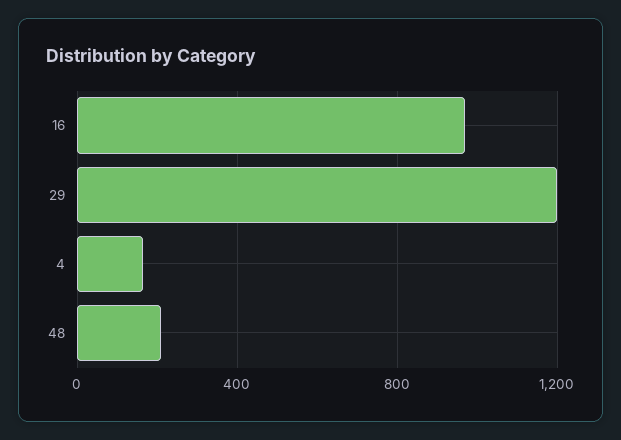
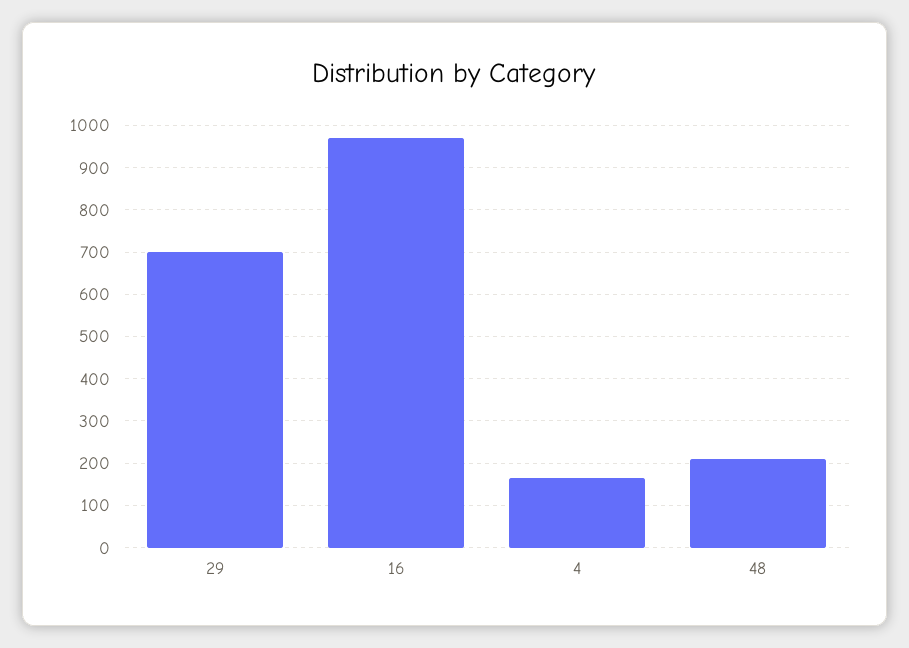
29: 1200 -> 700

